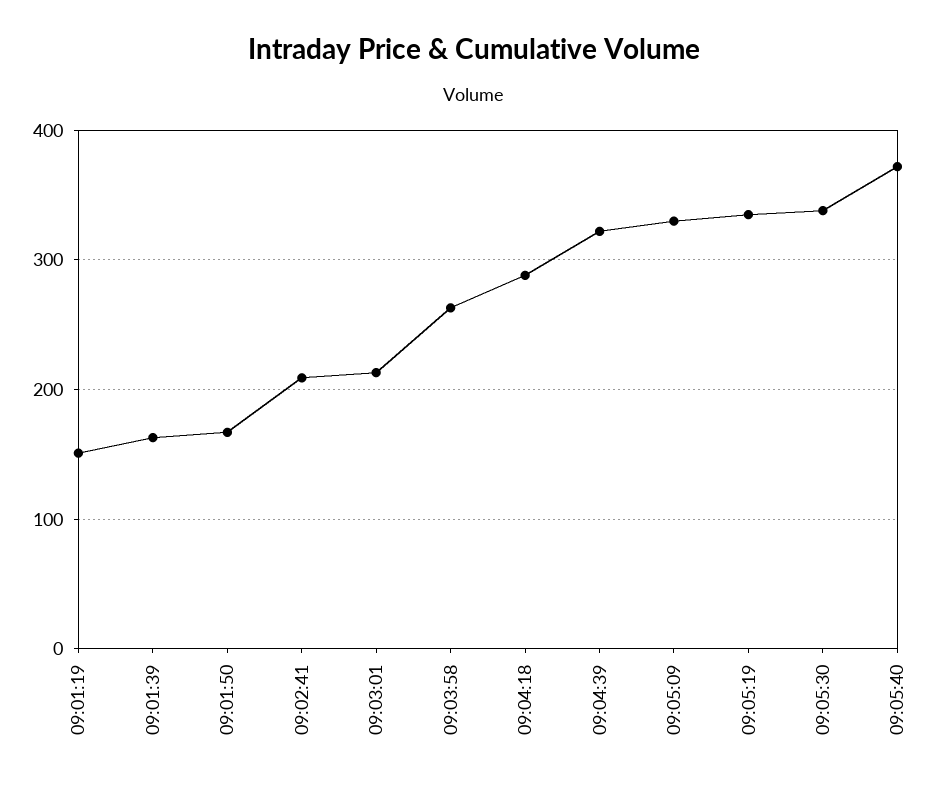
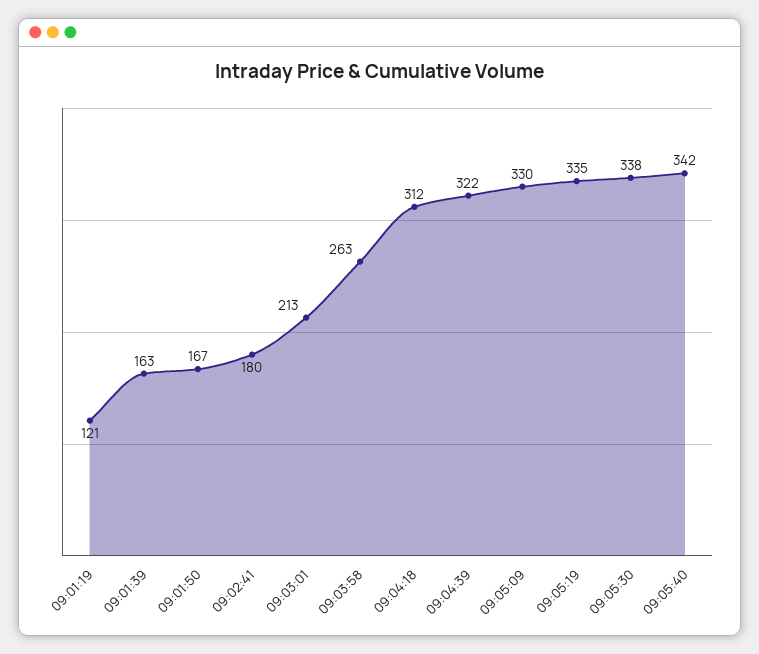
09:01:19: 150 -> 121
09:02:41: 210 -> 180
09:04:18: 290 -> 312
09:05:40: 370 -> 342

